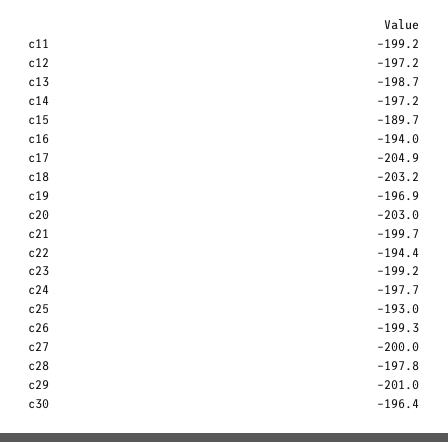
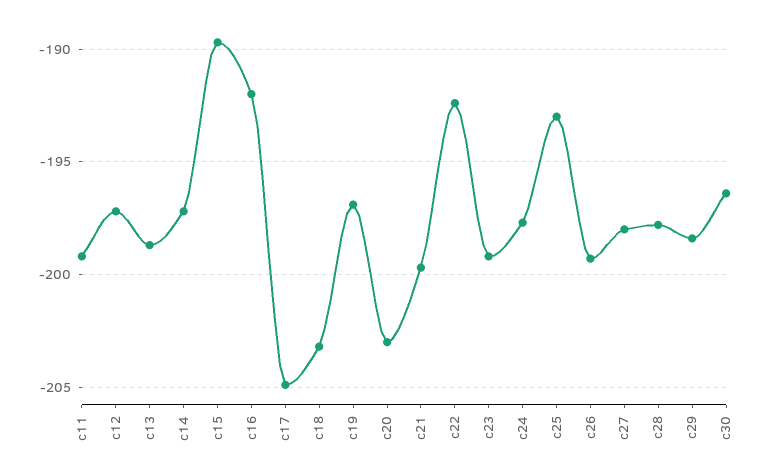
c16: -194 -> -192
c22: -194.4 -> -192.5
c27: -200 -> -198
c29: -201 -> -198.5

